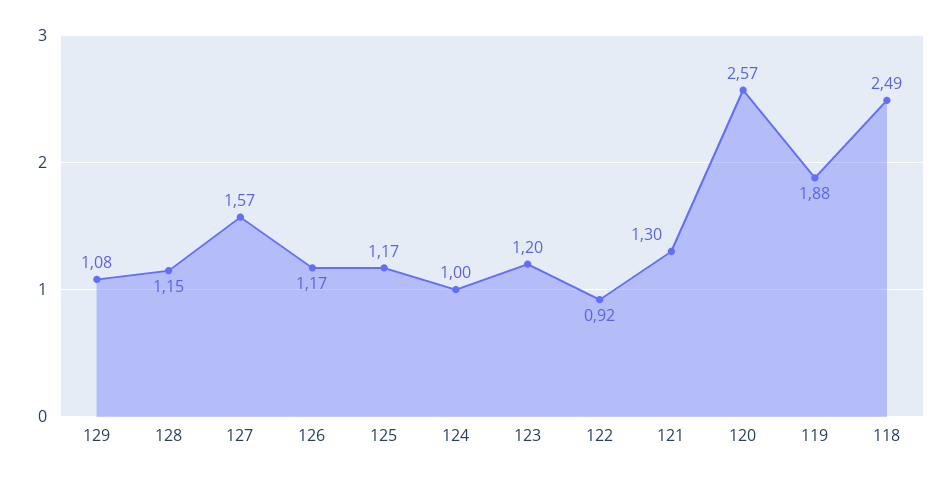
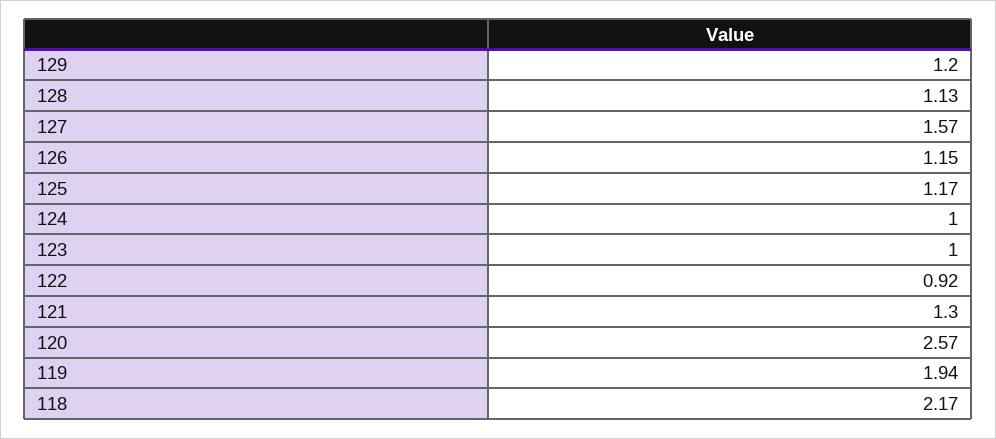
129: 1.08 -> 1.2
128: 1.15 -> 1.13
126: 1.17 -> 1.15
123: 1.2 -> 1
119: 1.88 -> 1.94
118: 2.49 -> 2.17

